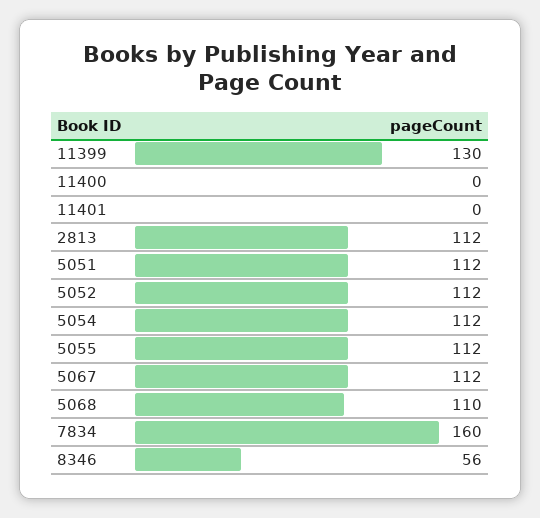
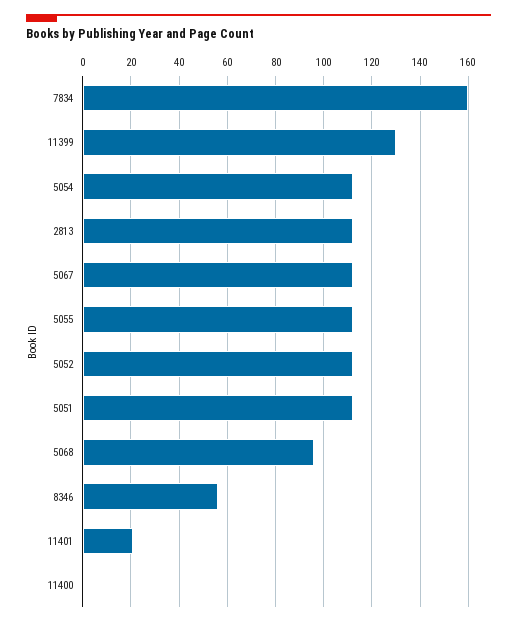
11401: 0 -> 20
5068: 110 -> 95

